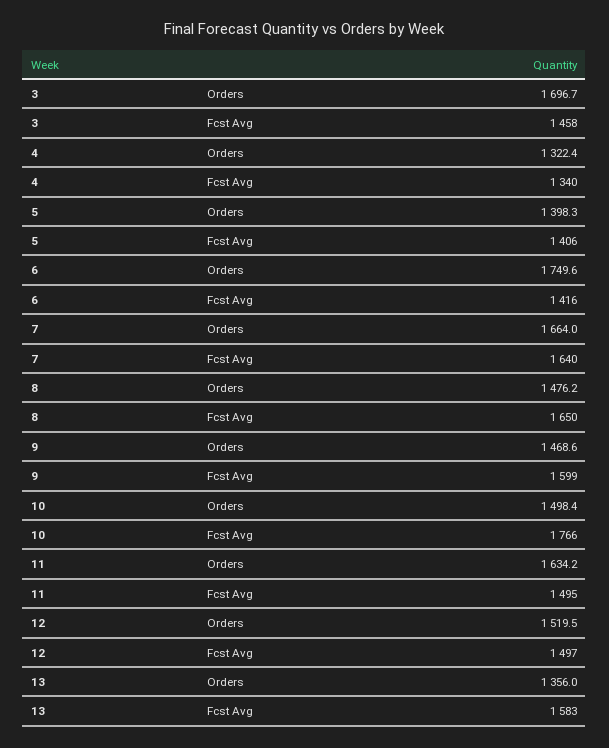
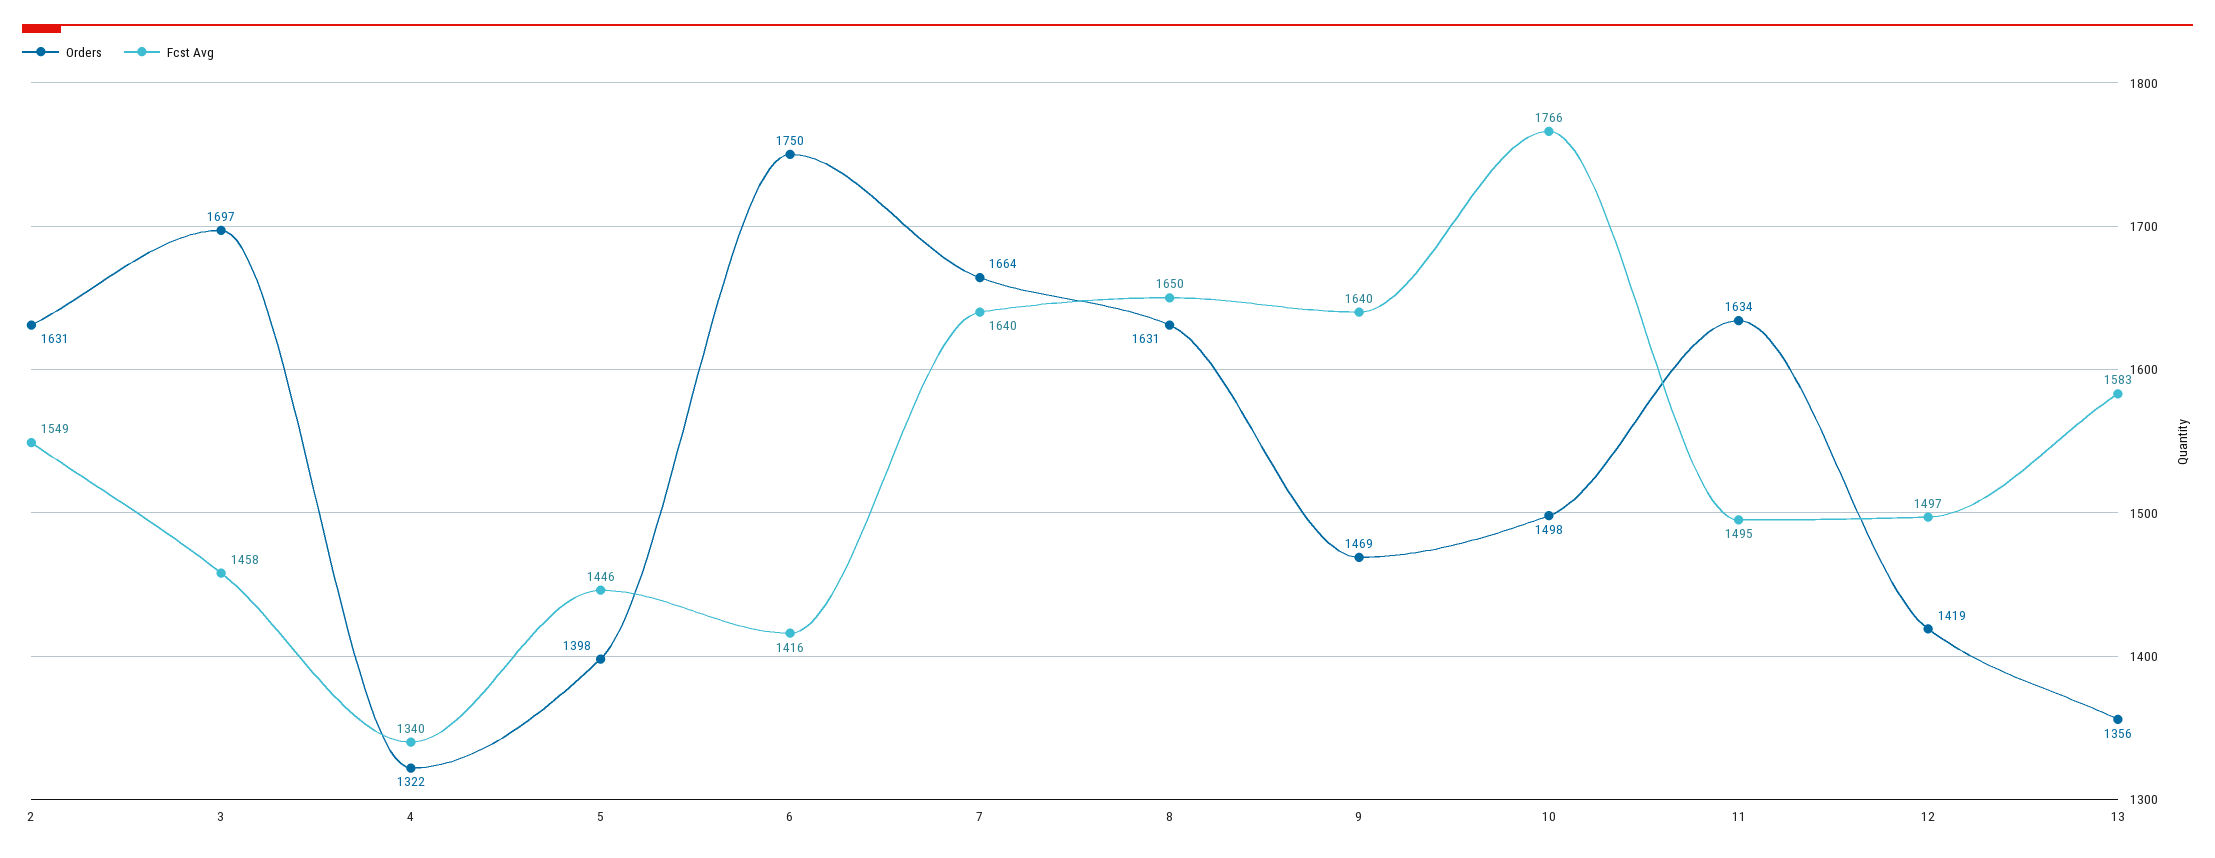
Fcst Avg, 5: 1406 -> 1446
Orders, 8: 1476.2 -> 1631
Fcst Avg, 9: 1599 -> 1640
Orders, 12: 1519.5 -> 1419
Orders, 2: none -> 1631
Fcst Avg, 2: none -> 1549

